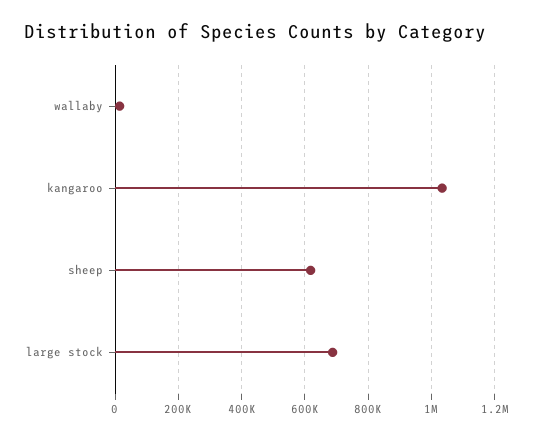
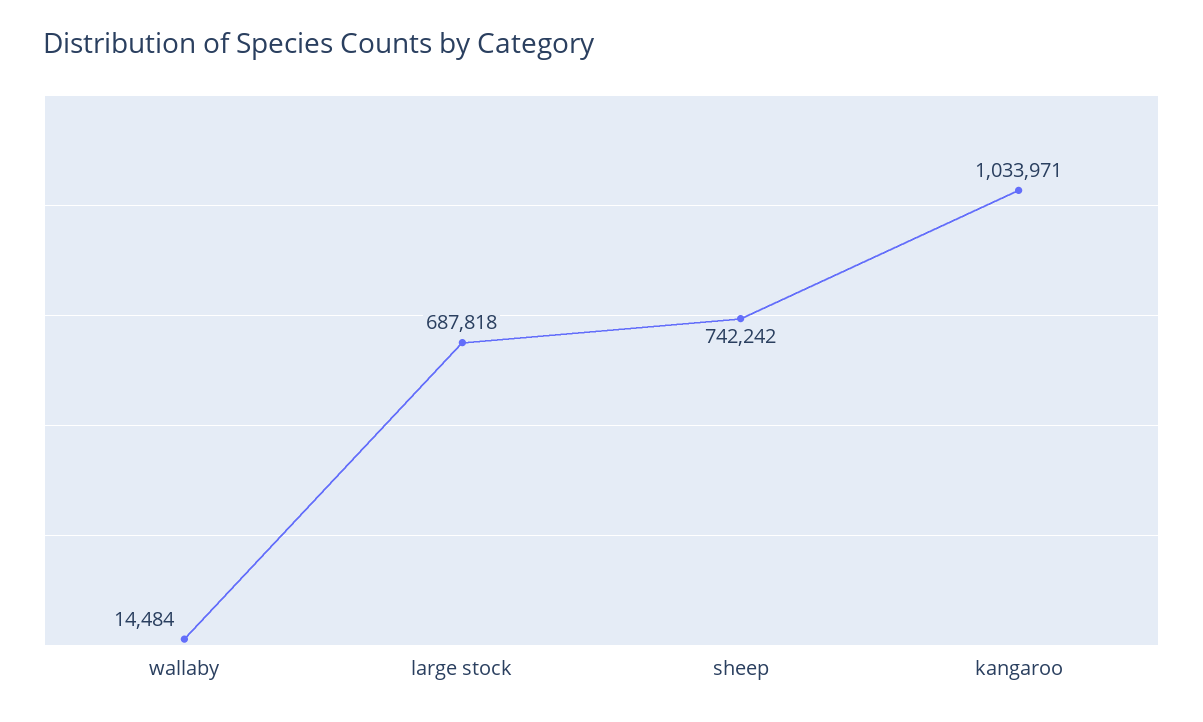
sheep: 620000 -> 742242

